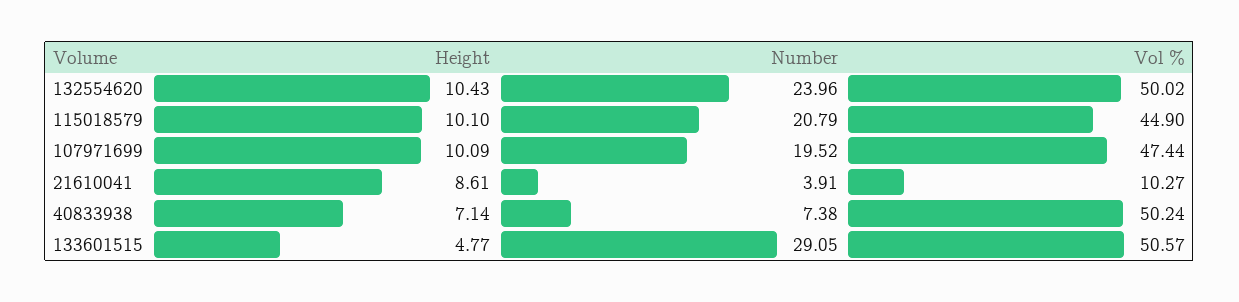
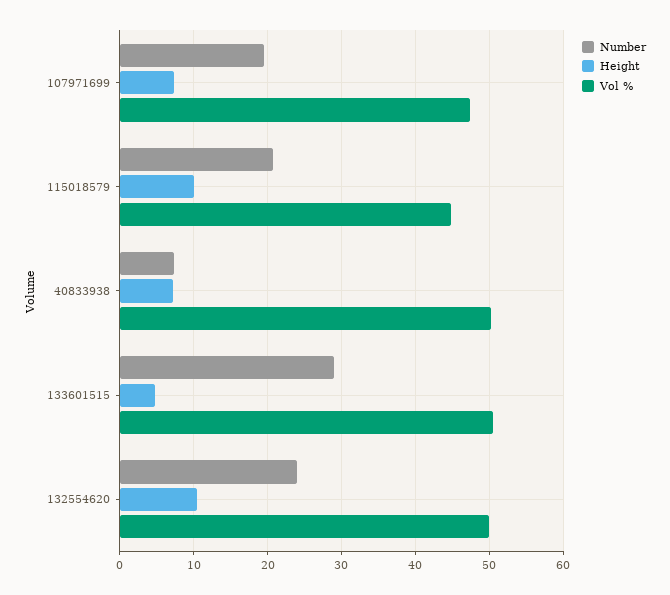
Height, 107971699: 10.09 -> 7
Height, 21610041: 8.61 -> none
Number, 21610041: 3.91 -> none
Vol %, 21610041: 10.27 -> none

